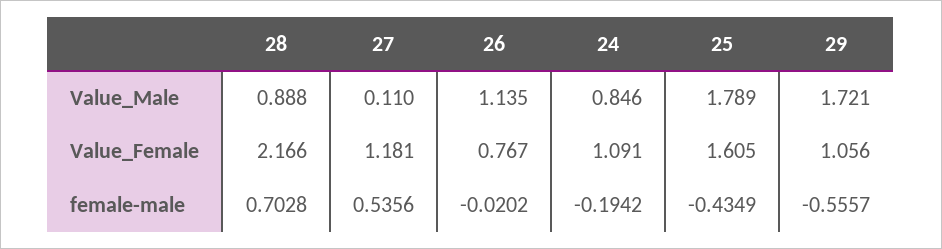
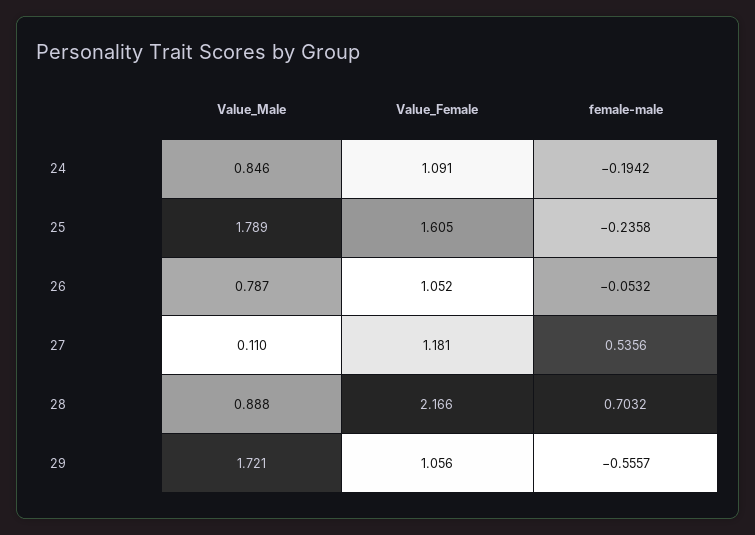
26, Value_Male: 1.135 -> 0.787
26, Value_Female: 0.767 -> 1.052
28, female-male: 0.7028 -> 0.7032
26, female-male: -0.0202 -> -0.0532
25, female-male: -0.4349 -> -0.2358

